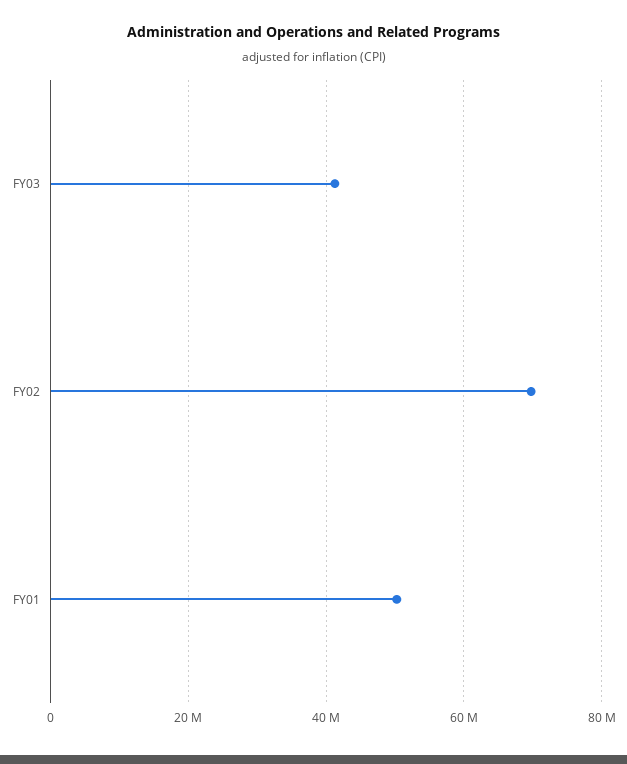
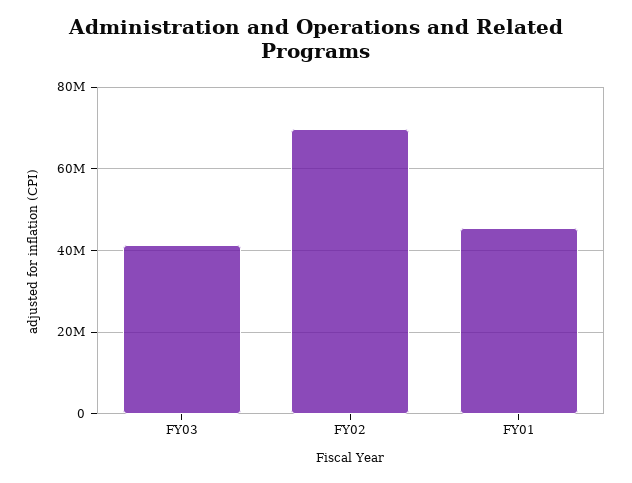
FY01: 50000000 -> 46000000

